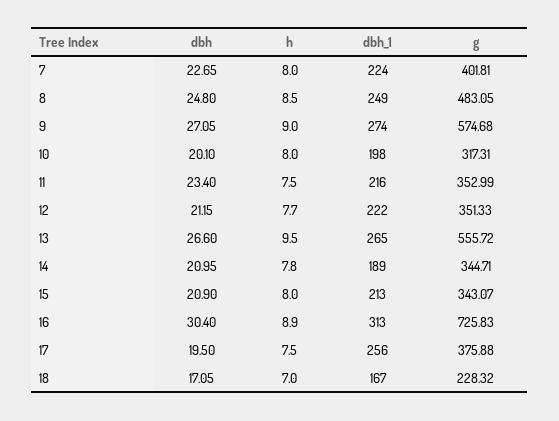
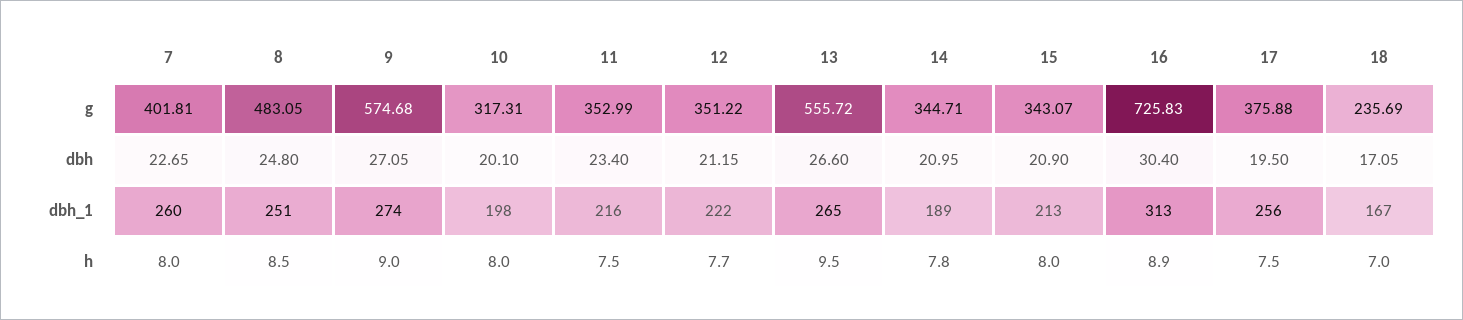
dbh_1, 7: 224 -> 260
dbh_1, 8: 249 -> 251
g, 12: 351.33 -> 351.22
g, 18: 228.32 -> 235.69

